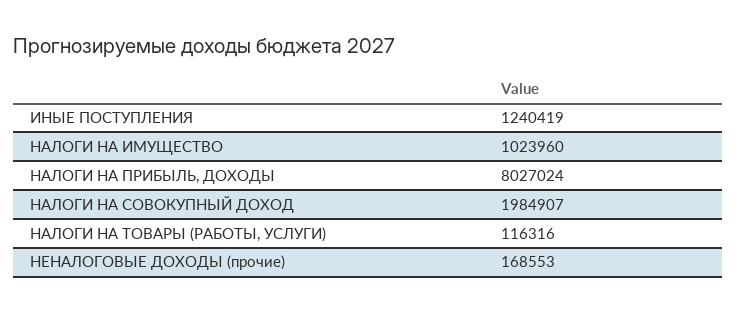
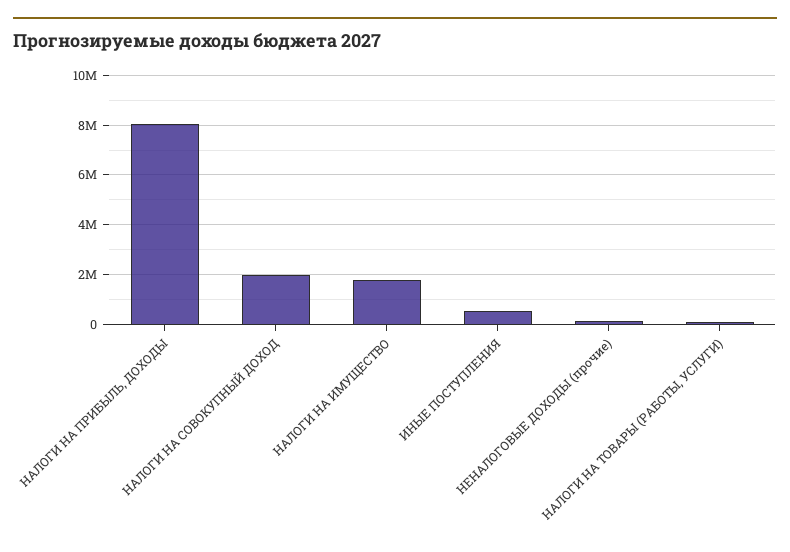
ИНЫЕ ПОСТУПЛЕНИЯ: 1240419 -> 500000
НАЛОГИ НА ИМУЩЕСТВО: 1023960 -> 1750000

